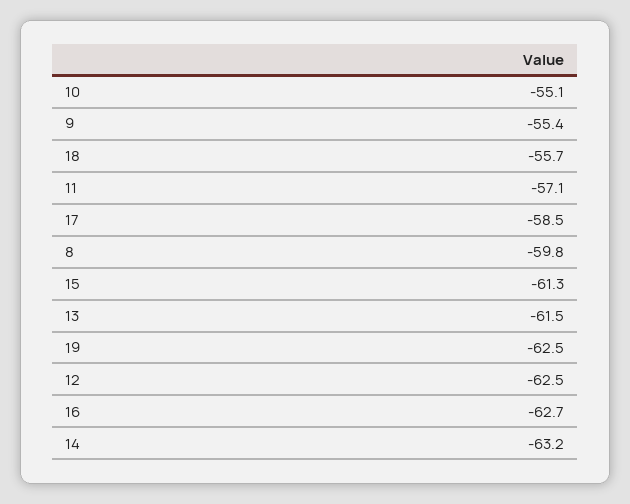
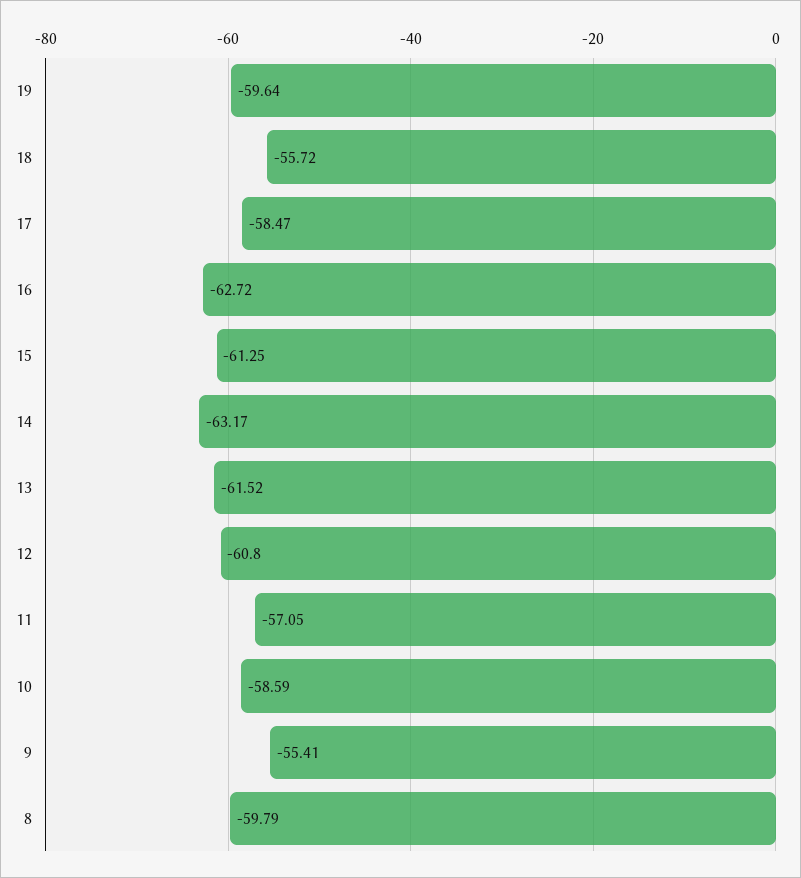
10: -55.1 -> -58.59
19: -62.5 -> -59.64
12: -62.5 -> -60.8

